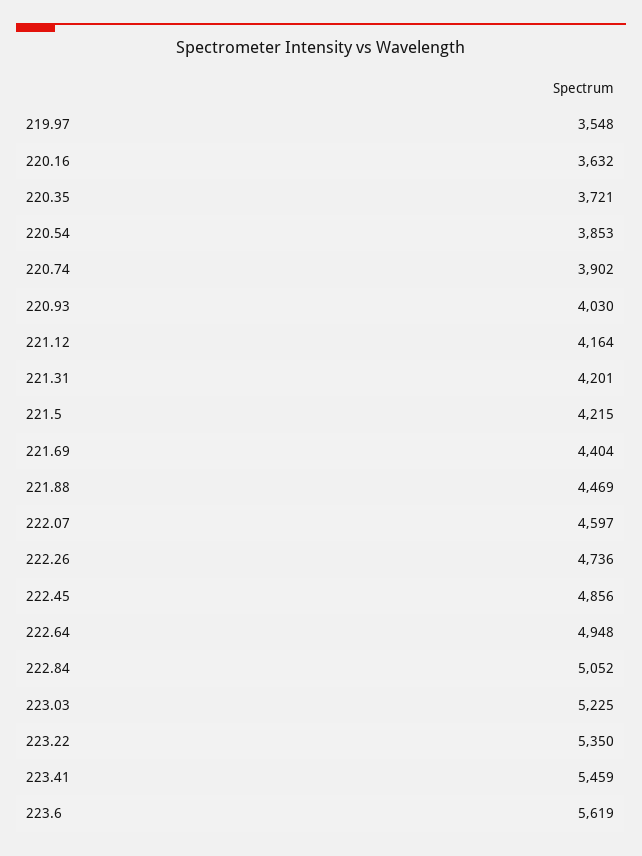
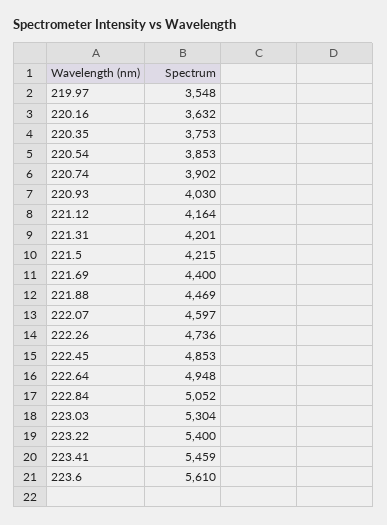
220.35: 3721 -> 3753
221.69: 4404 -> 4400
222.45: 4856 -> 4853
223.03: 5225 -> 5304
223.22: 5350 -> 5400
223.6: 5619 -> 5610

